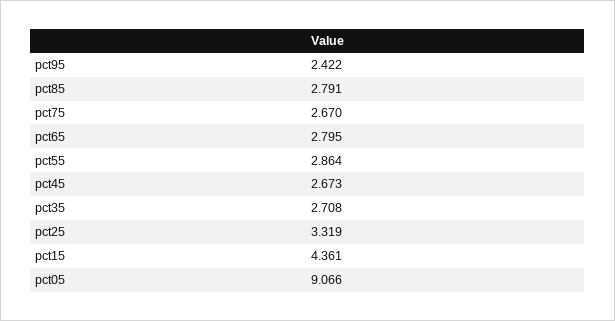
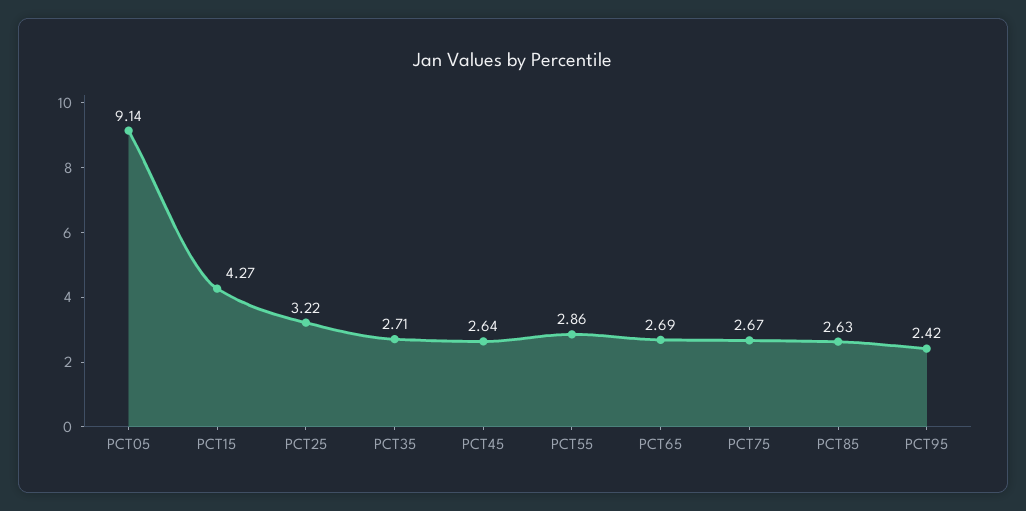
pct85: 2.791 -> 2.63
pct65: 2.795 -> 2.69
pct45: 2.673 -> 2.64
pct25: 3.319 -> 3.22
pct15: 4.361 -> 4.27
pct05: 9.066 -> 9.14

